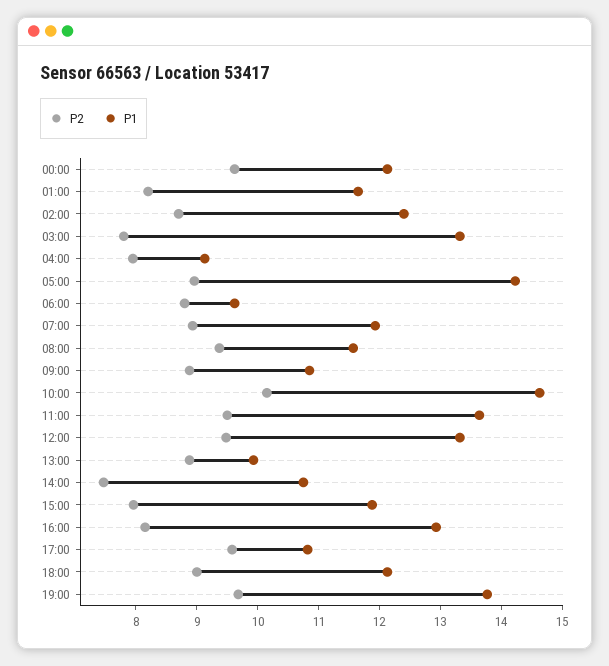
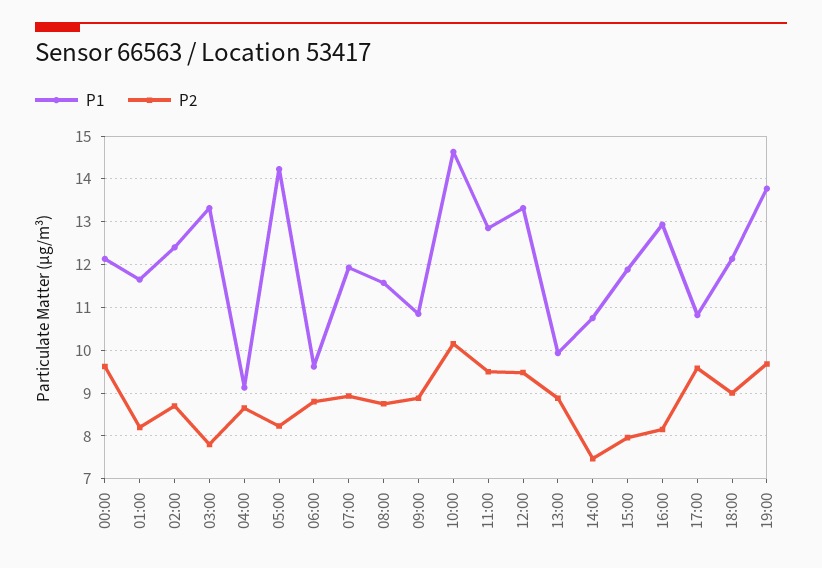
P2, 04:00: 8 -> 8.6
P2, 05:00: 9 -> 8.2
P2, 08:00: 9.4 -> 8.8
P1, 11:00: 13.6 -> 12.8

